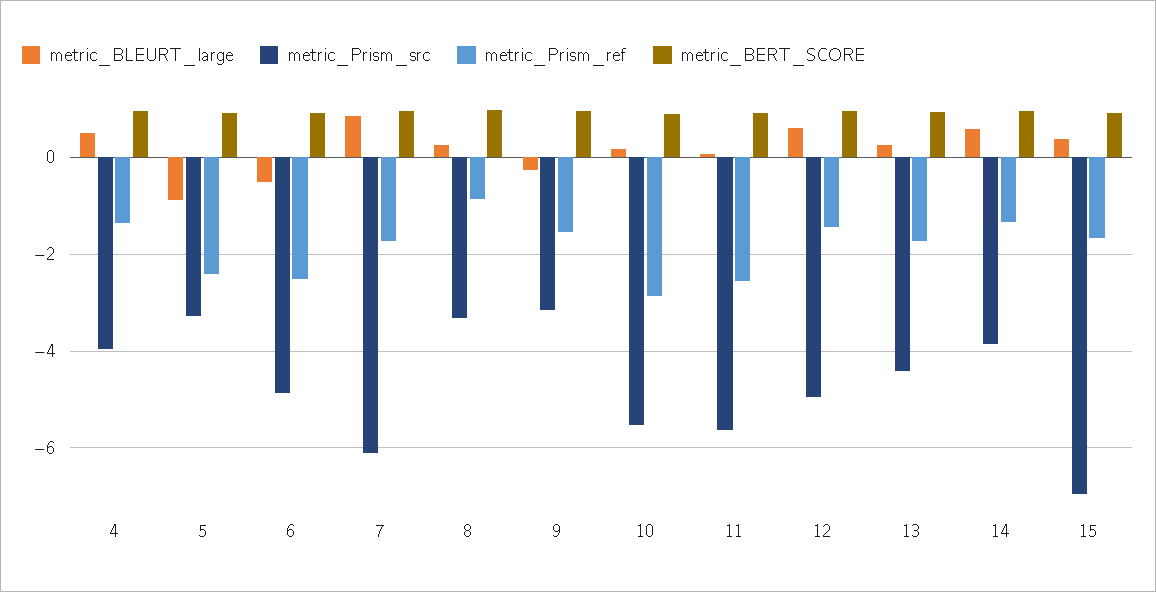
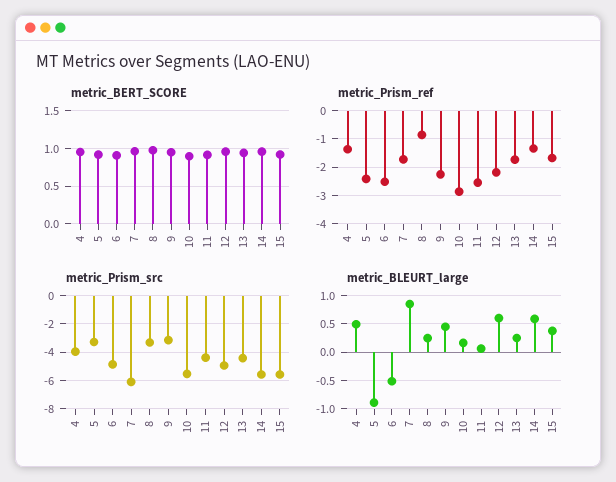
metric_BLEURT_large, 9: -0.2 -> 0.5
metric_Prism_ref, 9: -1.6 -> -2.25
metric_Prism_src, 11: -5.6 -> -4.5
metric_Prism_ref, 12: -1.4 -> -2.25
metric_Prism_src, 14: -3.8 -> -5.5
metric_Prism_src, 15: -7 -> -5.5

